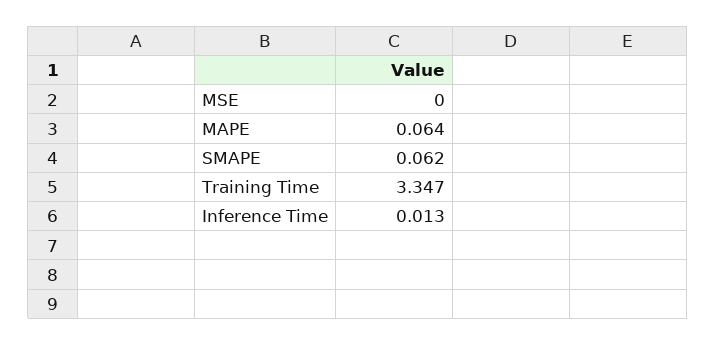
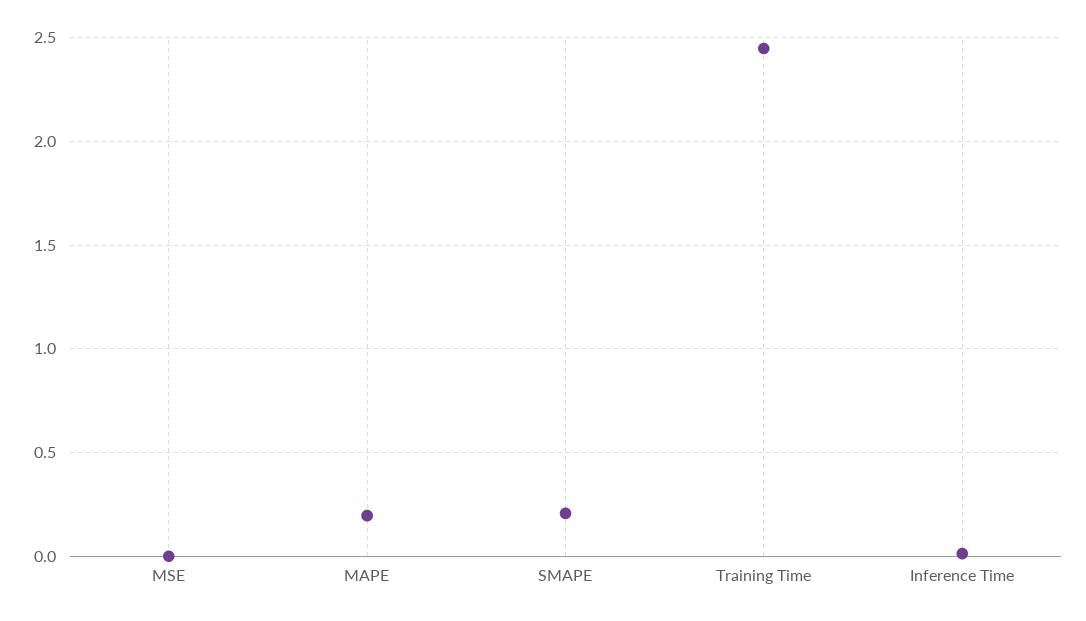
MAPE: 0.064 -> 0.2
SMAPE: 0.062 -> 0.2
Training Time: 3.347 -> 2.45

